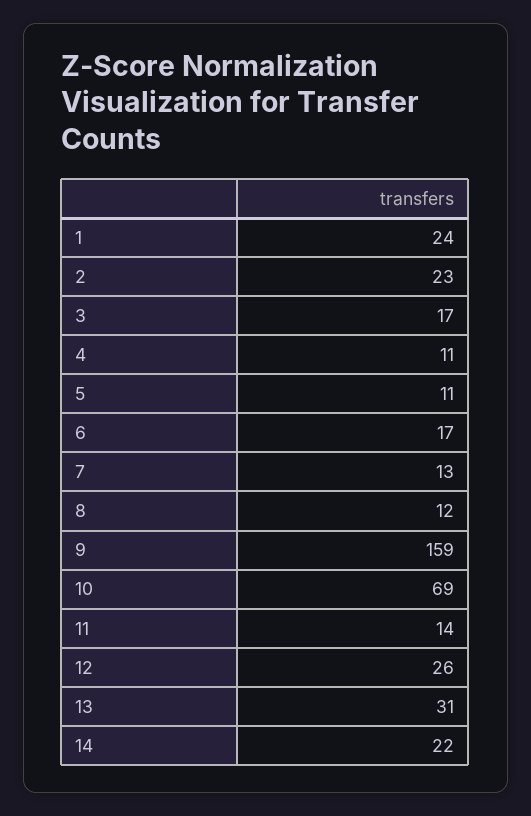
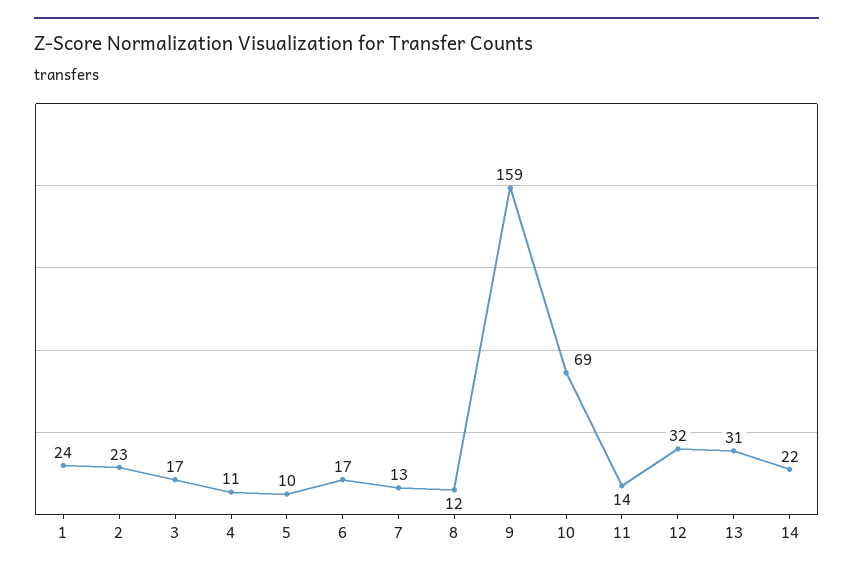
5: 11 -> 10
12: 26 -> 32

